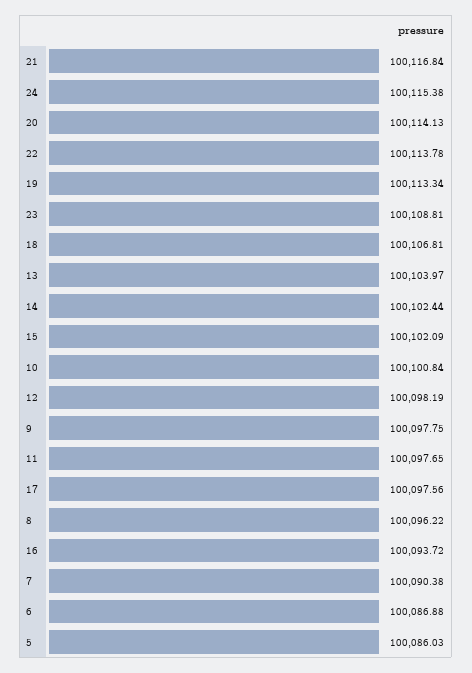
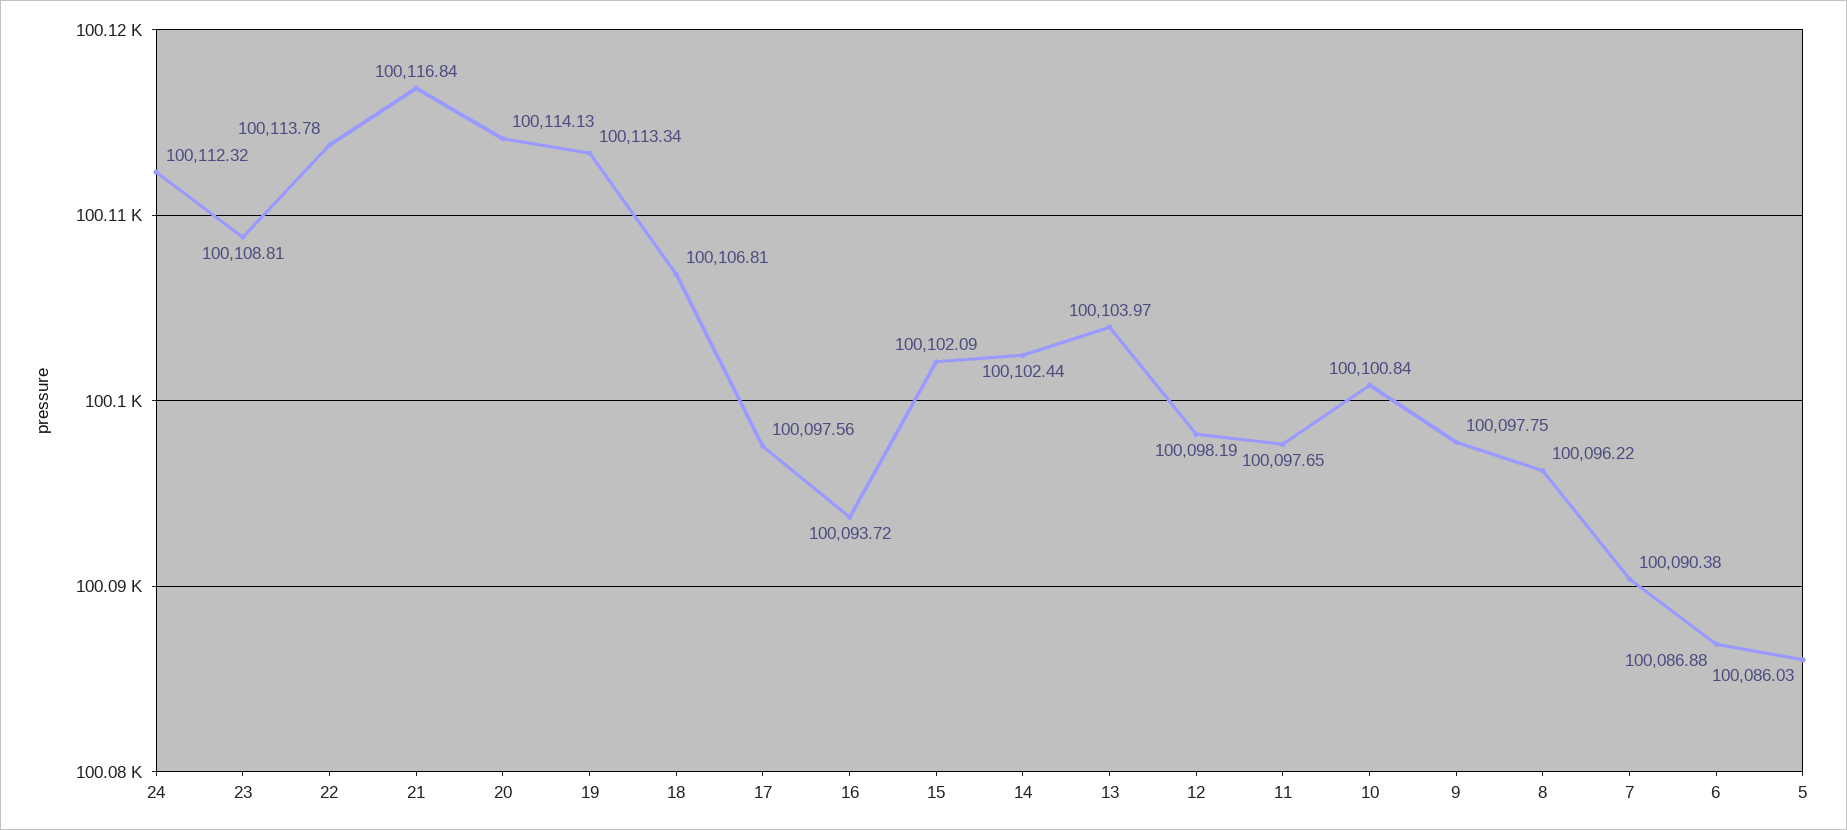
24: 100115.38 -> 100112.32

